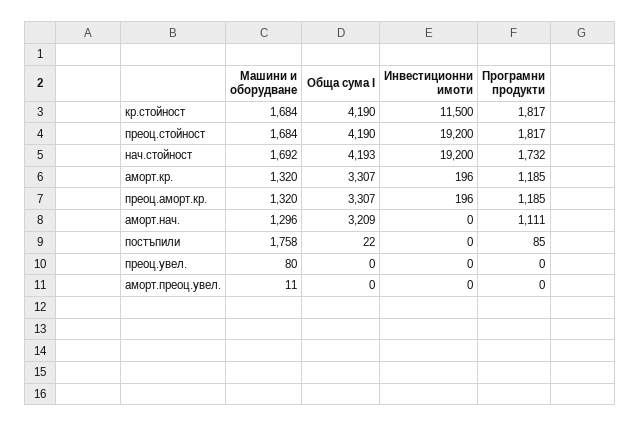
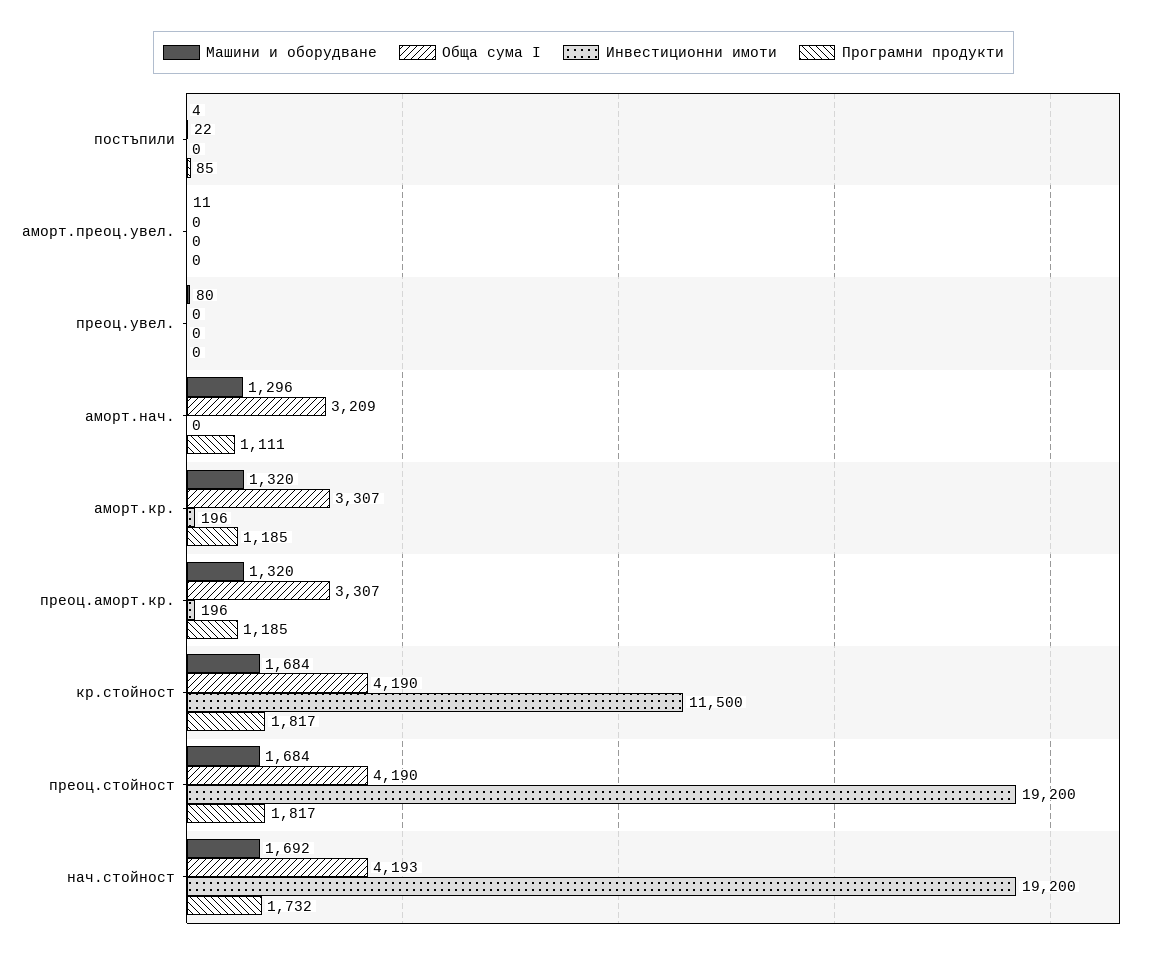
Машини и оборудване, постъпили: 1758 -> 4

